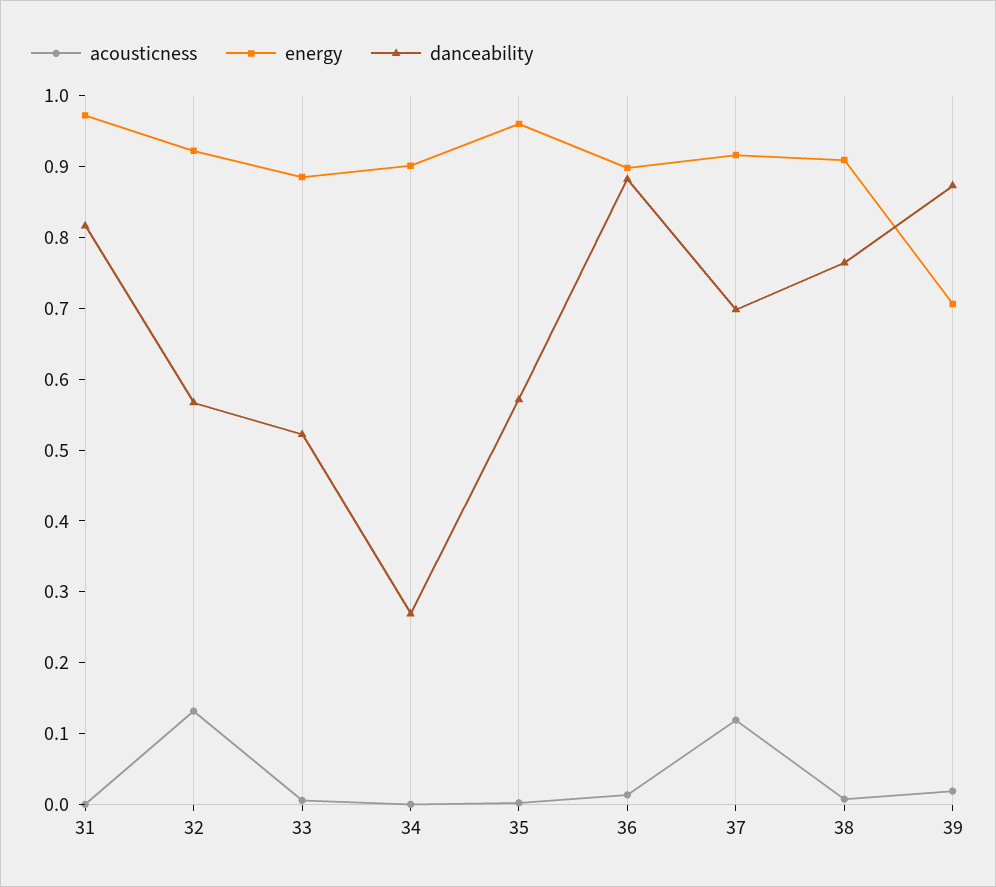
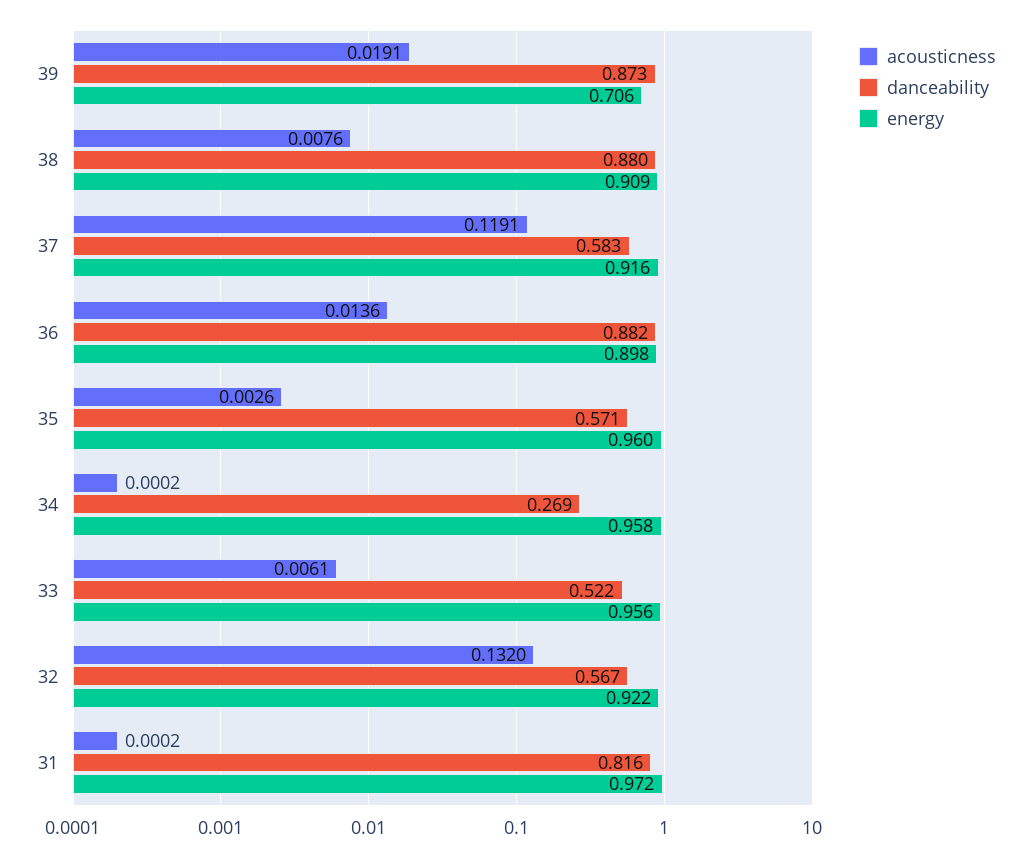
energy, 33: 0.88 -> 0.956
energy, 34: 0.9 -> 0.958
danceability, 37: 0.7 -> 0.583
danceability, 38: 0.76 -> 0.88

